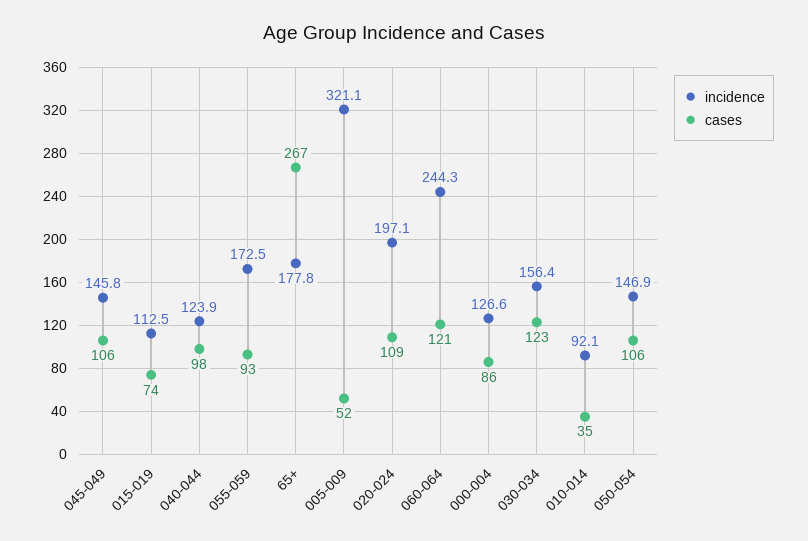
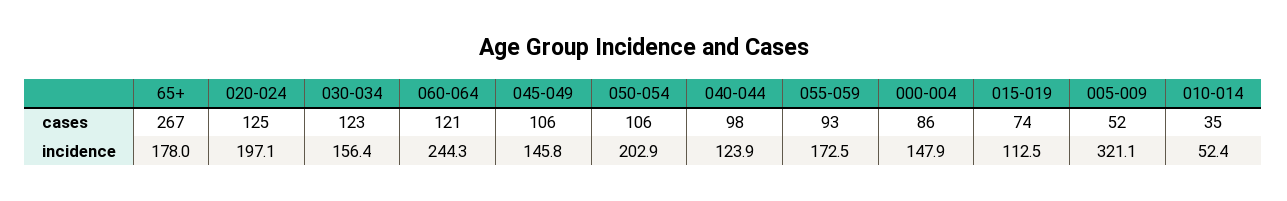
incidence, 65+: 177.8 -> 178
cases, 020-024: 109 -> 125
incidence, 000-004: 126.6 -> 147.9
incidence, 010-014: 92.1 -> 52.4
incidence, 050-054: 146.9 -> 202.9

